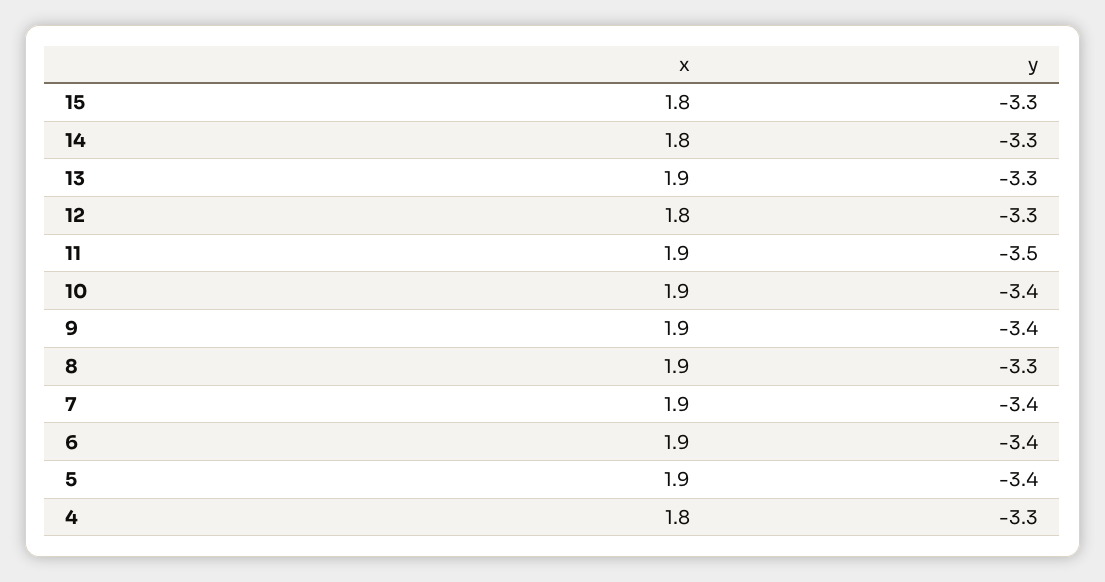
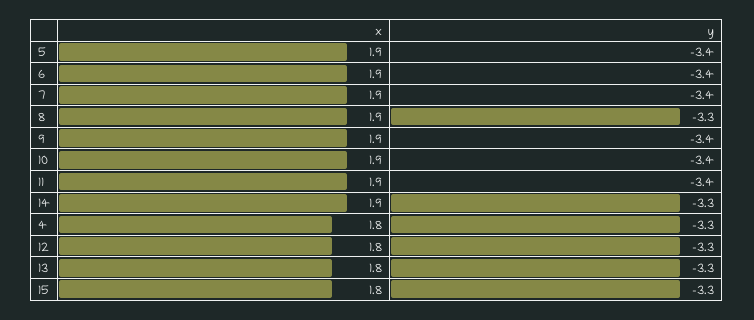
x, 14: 1.8 -> 1.9
x, 13: 1.9 -> 1.8
y, 11: -3.5 -> -3.4

